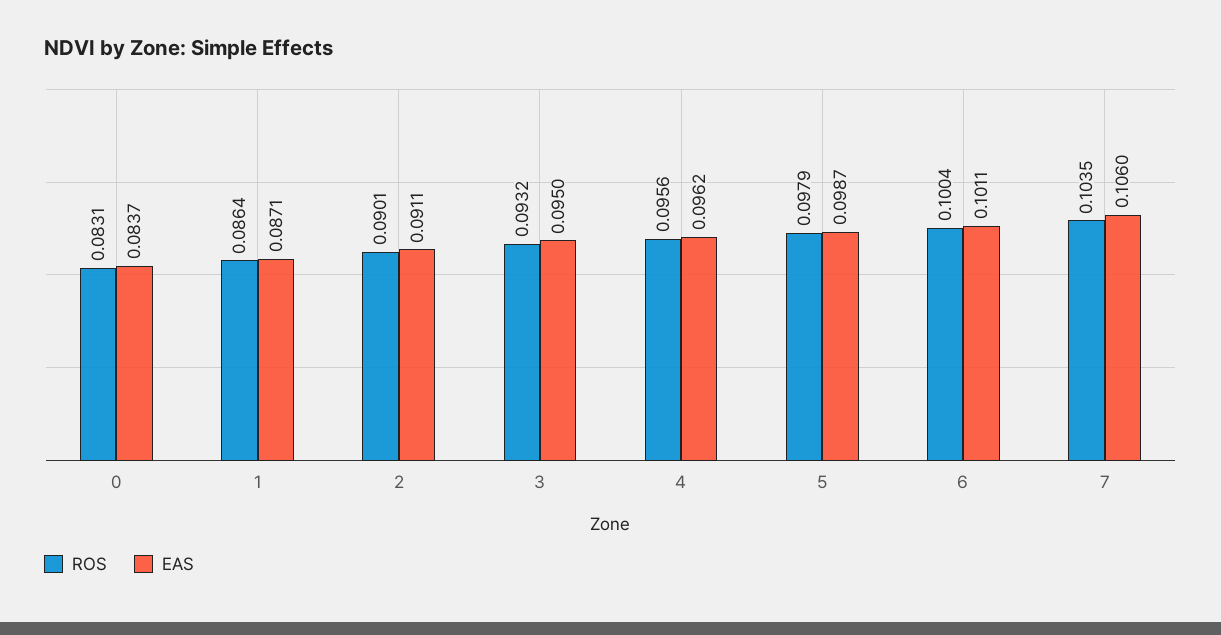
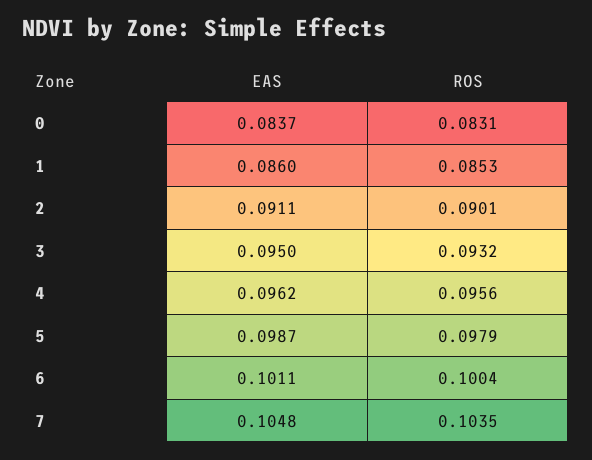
ROS, 1: 0.0864 -> 0.0853
EAS, 1: 0.0871 -> 0.086
EAS, 7: 0.106 -> 0.1048

